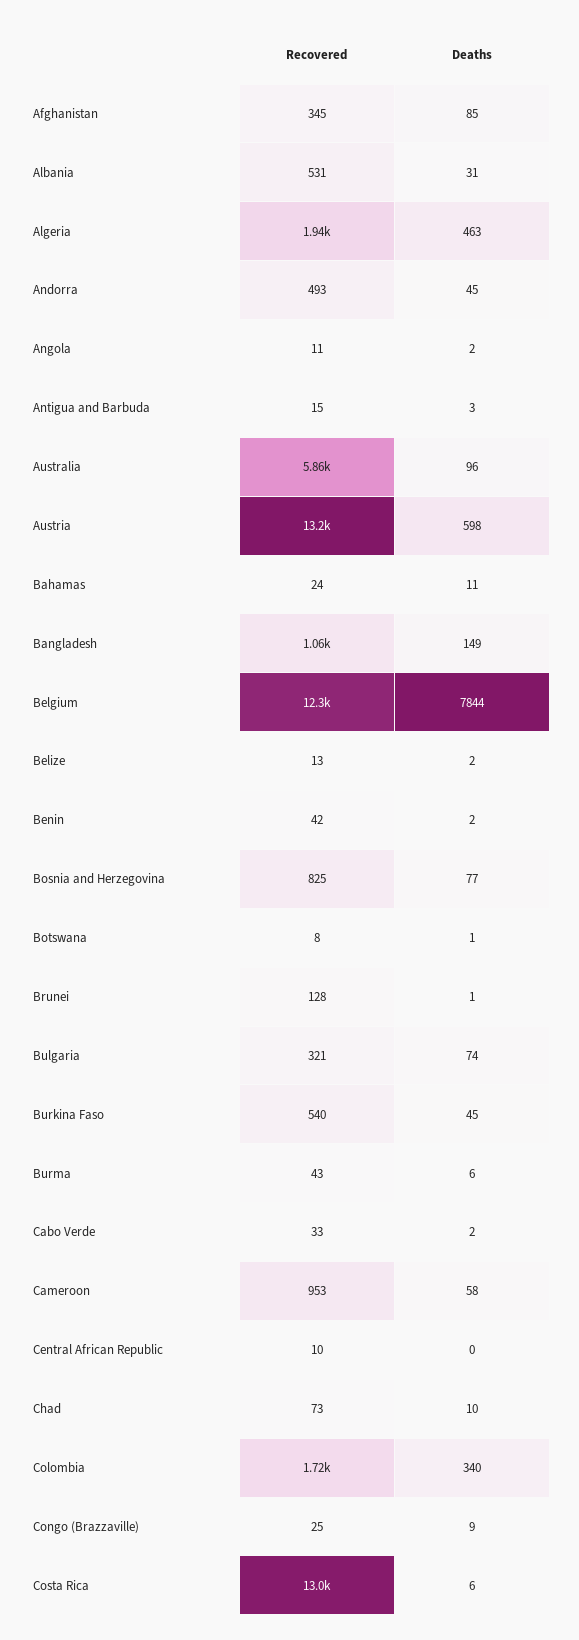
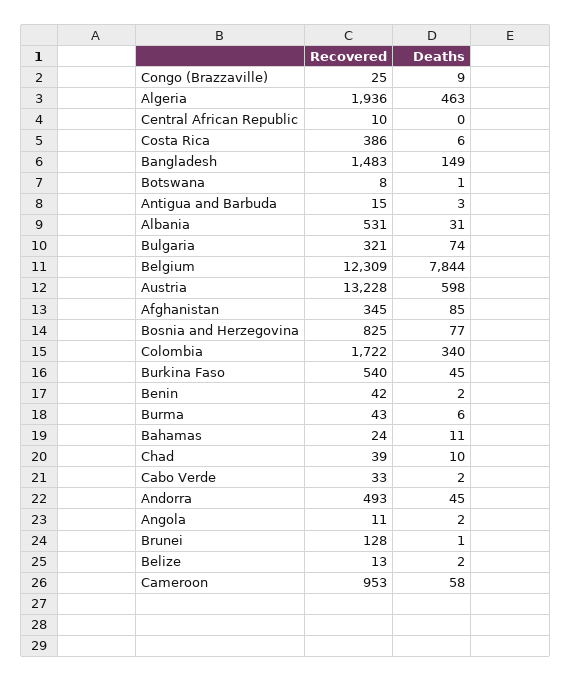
Recovered, Australia: 5860 -> none
Deaths, Australia: 96 -> none
Recovered, Bangladesh: 1060 -> 1483
Recovered, Chad: 73 -> 39
Recovered, Costa Rica: 13000 -> 386

